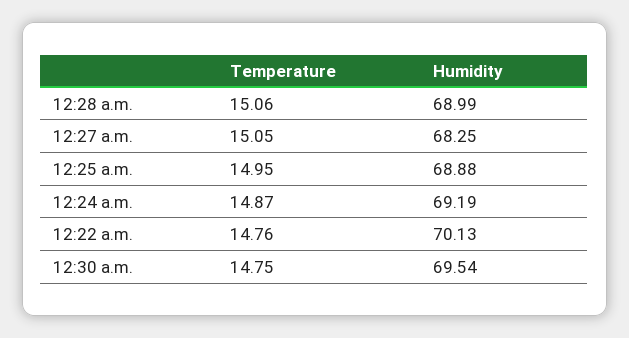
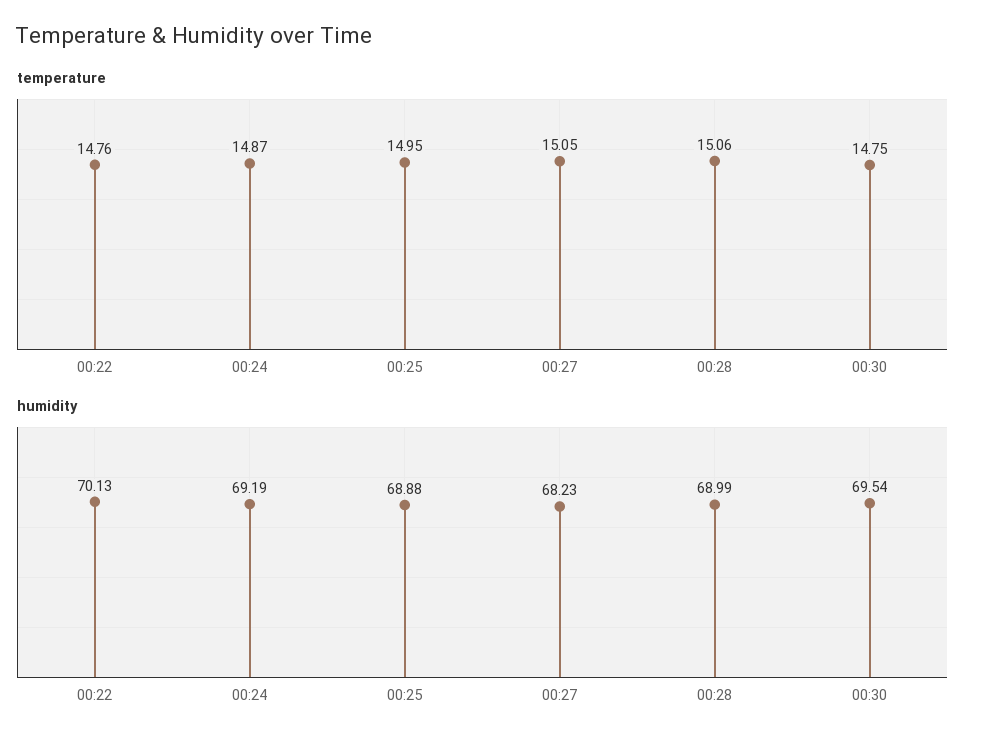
Humidity, 12:27 a.m.: 68.25 -> 68.23

